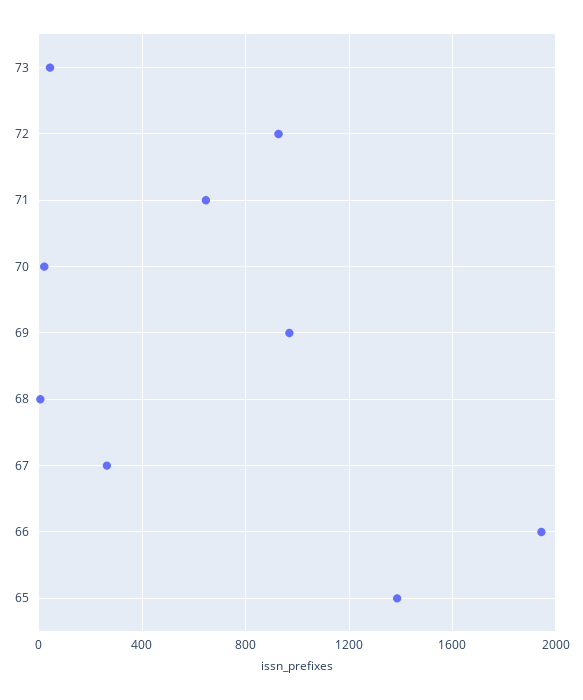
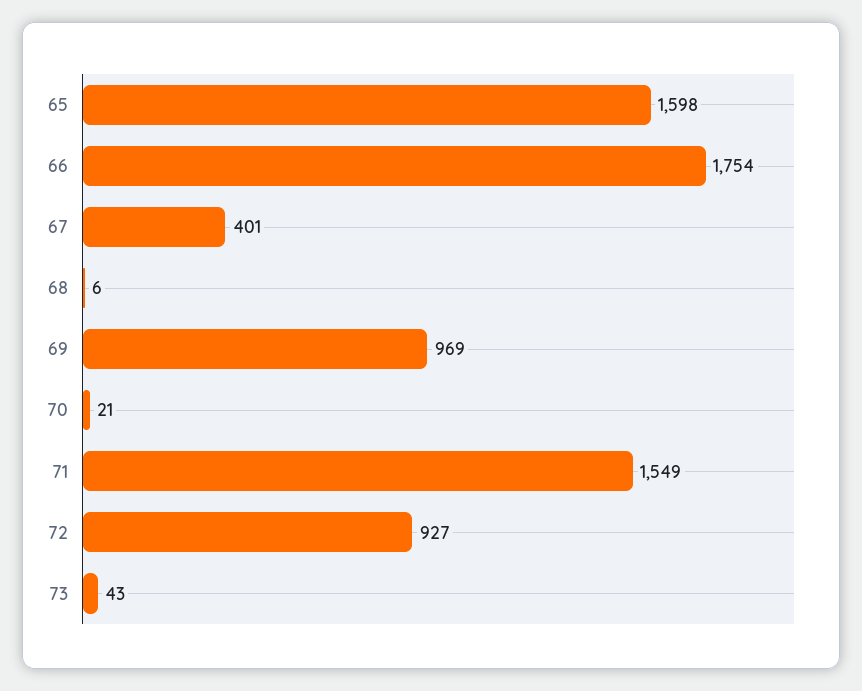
71: 650 -> 1549
67: 250 -> 401
66: 1950 -> 1754
65: 1400 -> 1598

